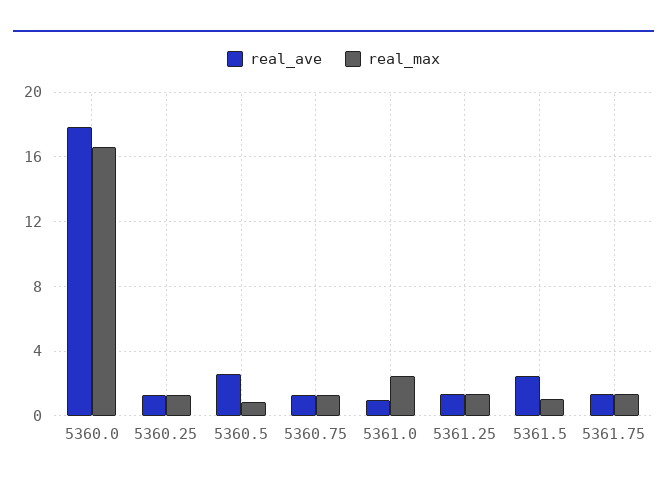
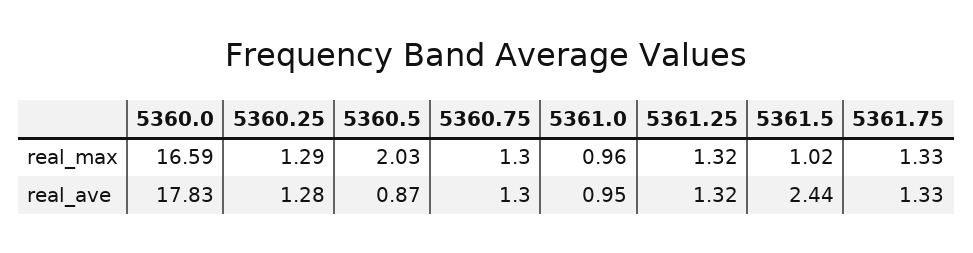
real_ave, 5360.5: 2.5 -> 0.87
real_max, 5360.5: 1 -> 2.03
real_max, 5361.0: 2.5 -> 0.96

